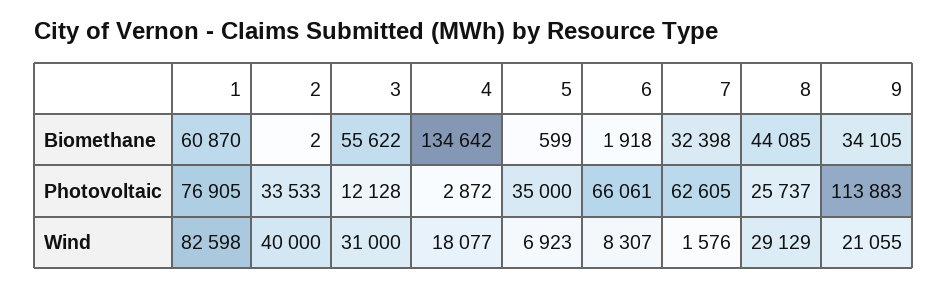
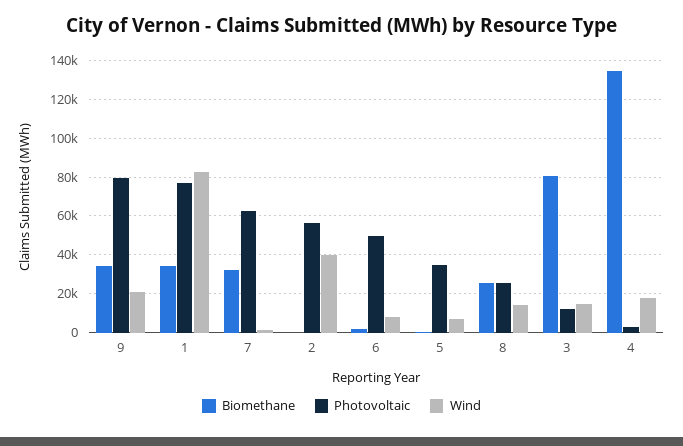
Biomethane, 1: 60870 -> 35000
Biomethane, 3: 55622 -> 80000
Biomethane, 8: 44085 -> 25000
Photovoltaic, 2: 33533 -> 55000
Photovoltaic, 6: 66061 -> 50000
Photovoltaic, 9: 113883 -> 80000
Wind, 3: 31000 -> 15000
Wind, 8: 29129 -> 15000

